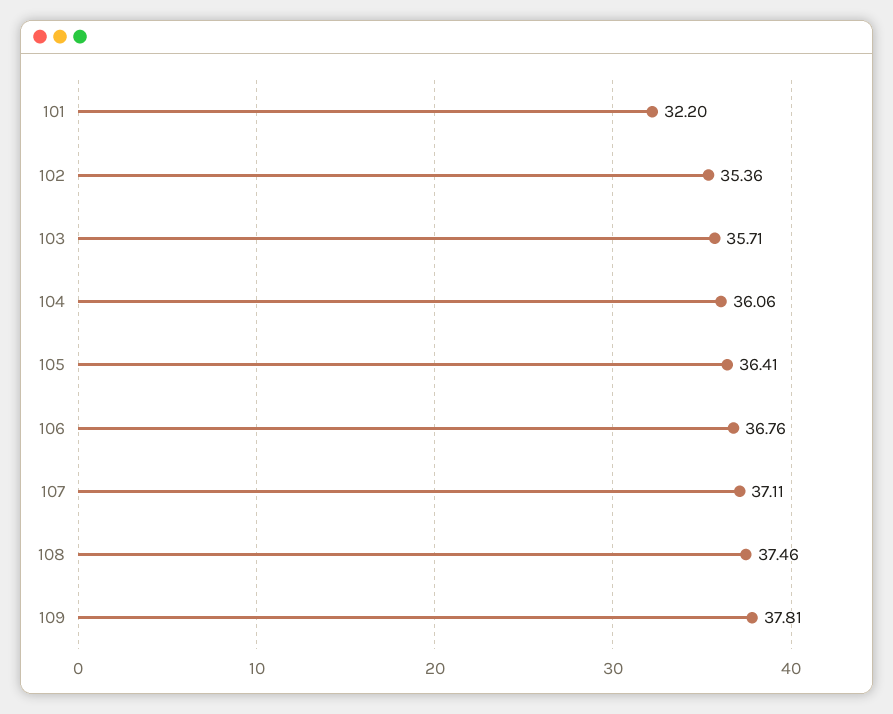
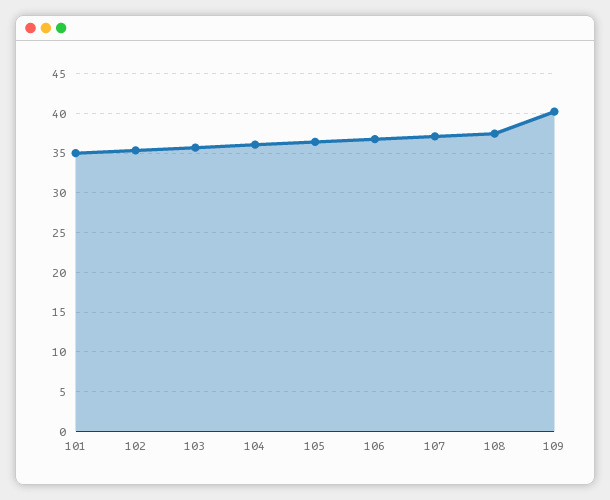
101: 32.2 -> 35
109: 37.81 -> 40

